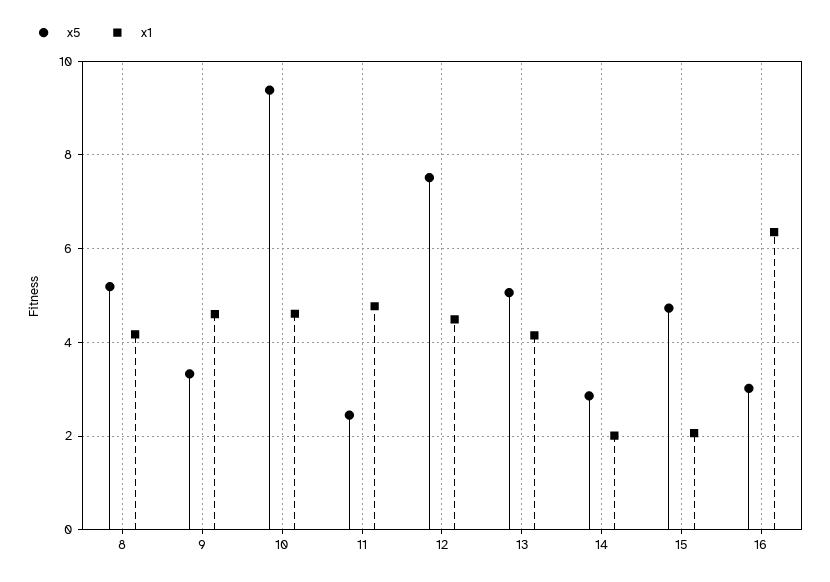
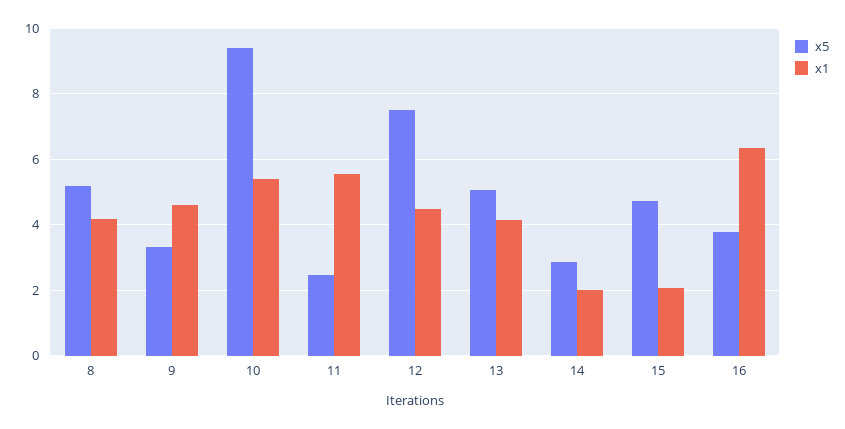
x1, 10: 4.6 -> 5.4
x1, 11: 4.8 -> 5.6
x5, 16: 3 -> 3.8

